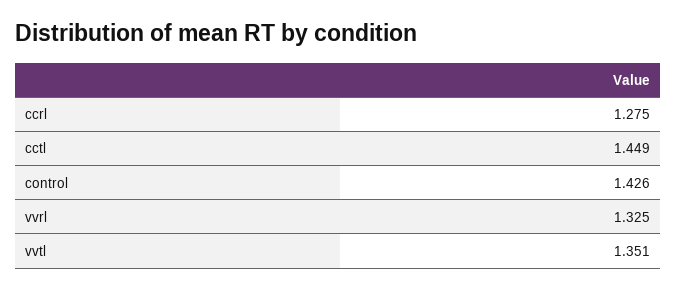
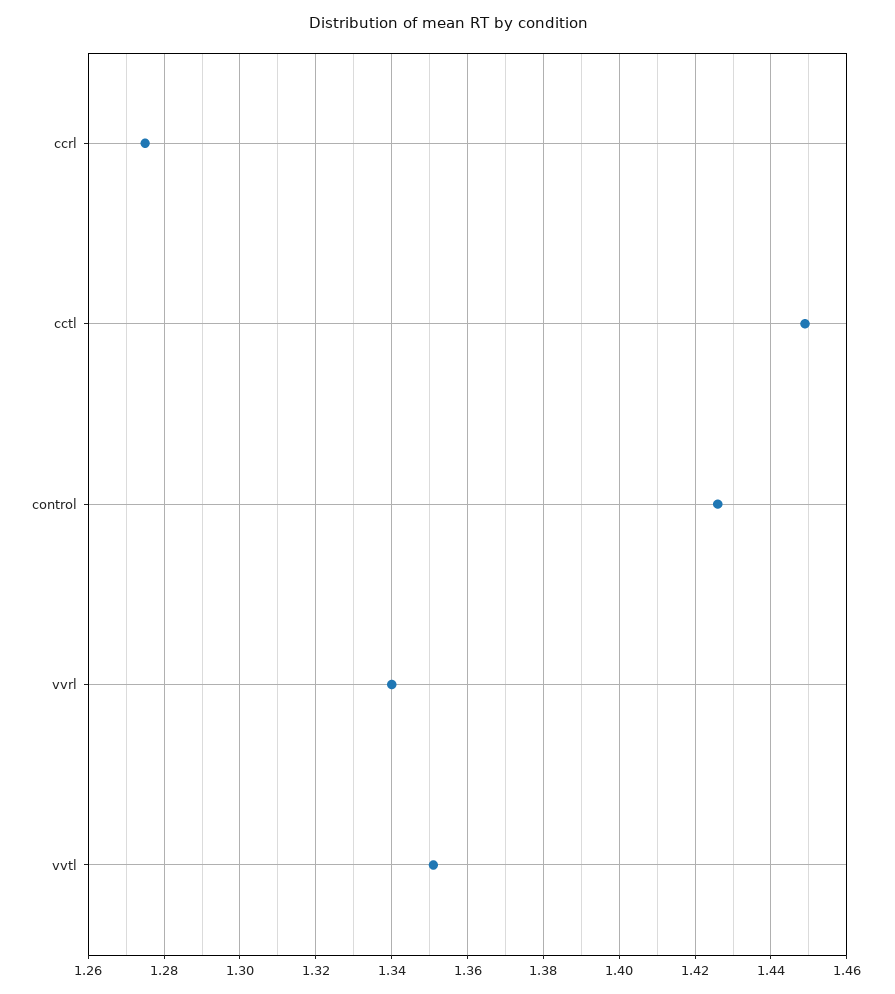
vvrl: 1.325 -> 1.34

